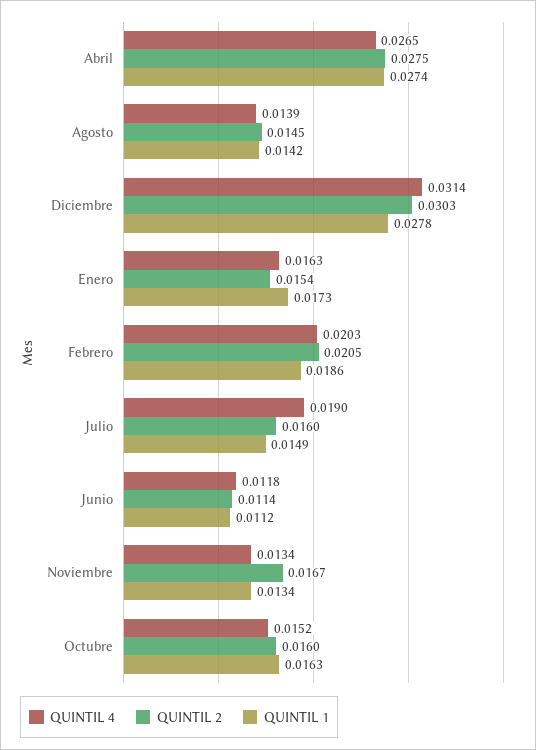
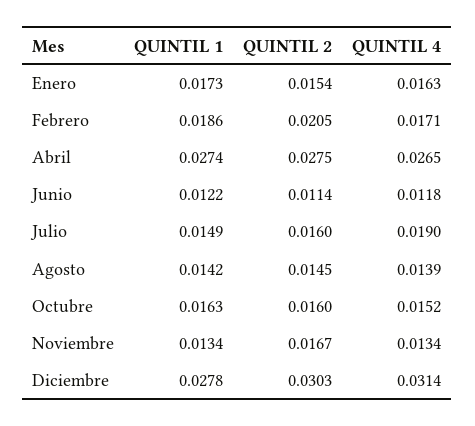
QUINTIL 4, Febrero: 0.0203 -> 0.0171
QUINTIL 1, Junio: 0.0112 -> 0.0122

